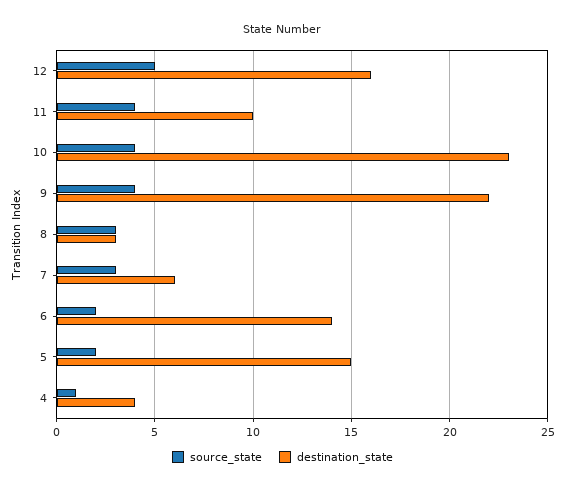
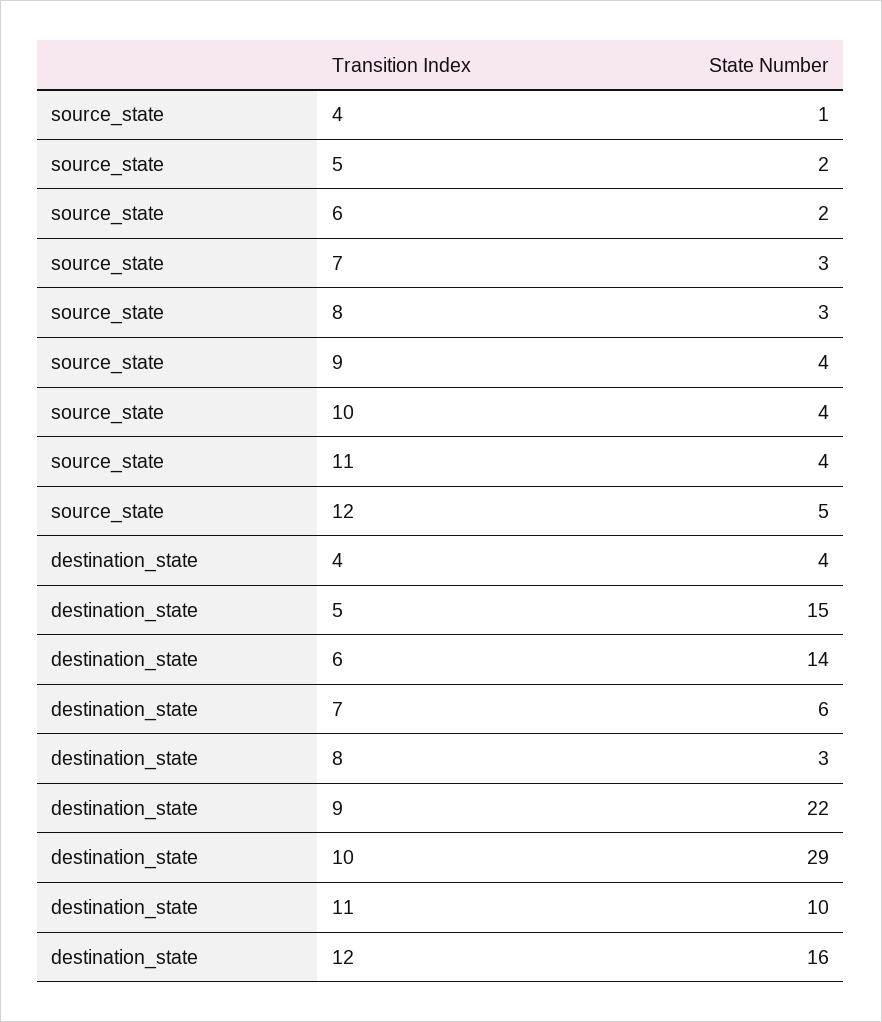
destination_state, 10: 23 -> 29

